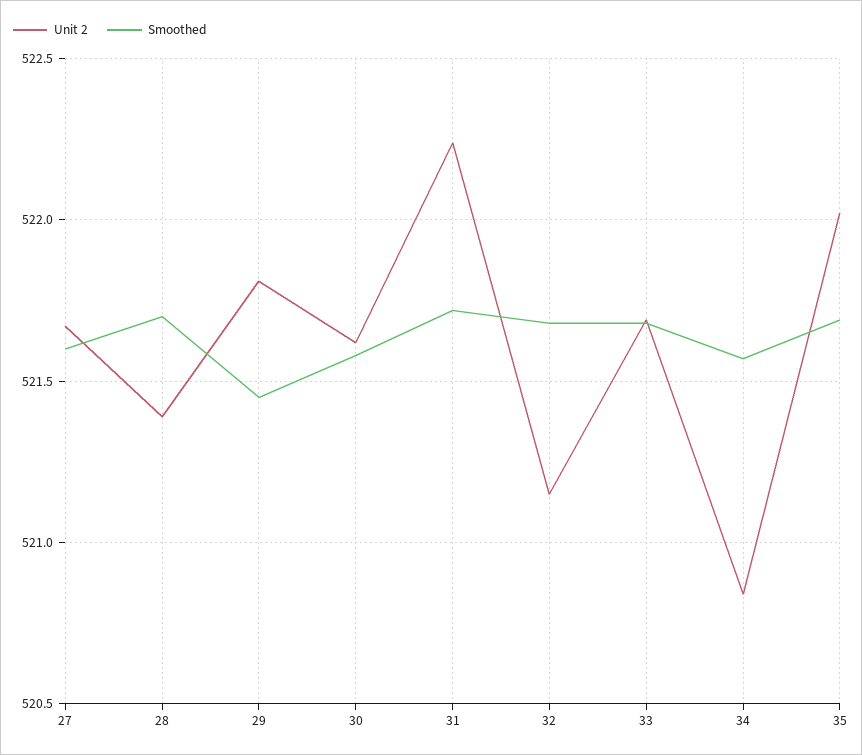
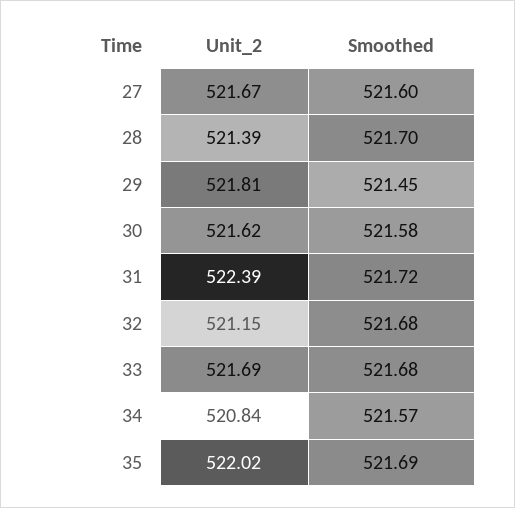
Unit 2, 31: 522.25 -> 522.39

